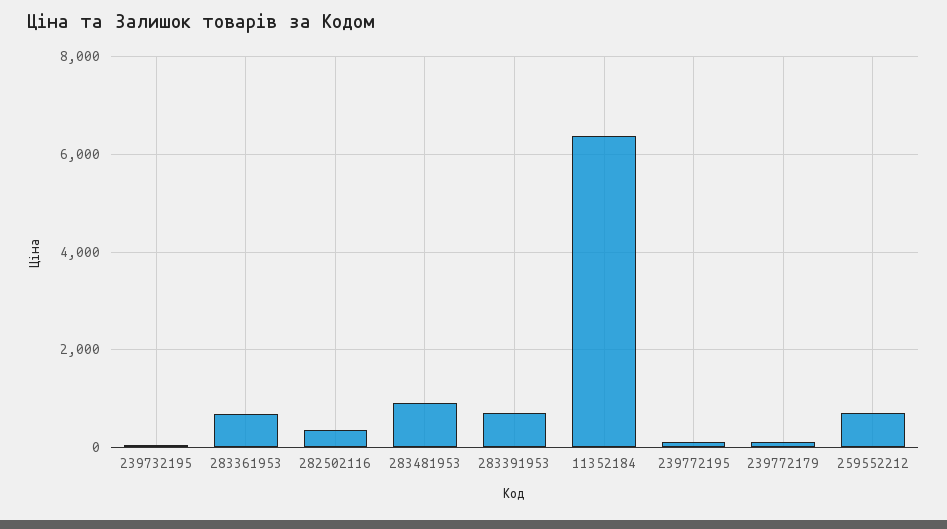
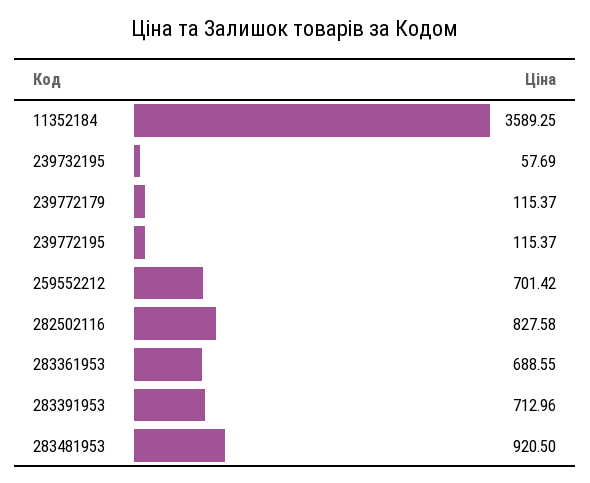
282502116: 400 -> 827.58
11352184: 6400 -> 3589.25

